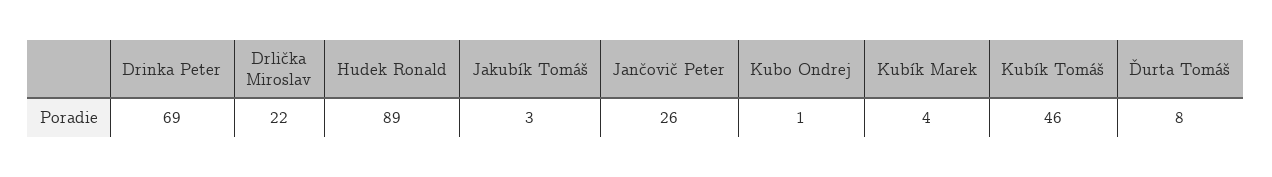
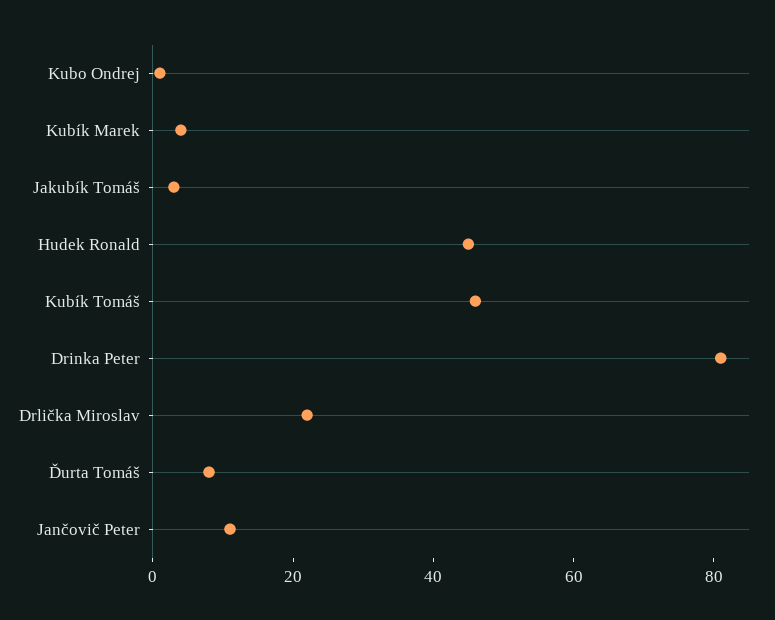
Drinka Peter: 69 -> 80
Hudek Ronald: 89 -> 45
Jančovič Peter: 26 -> 10

